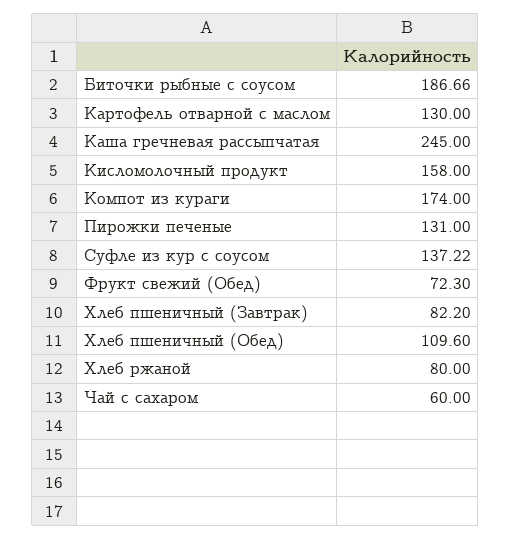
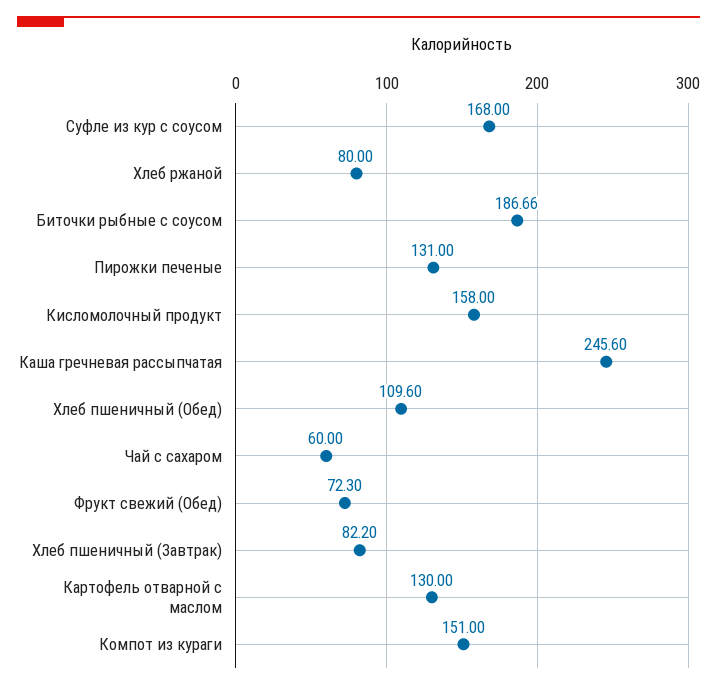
Каша гречневая рассыпчатая: 245 -> 245.6
Компот из кураги: 174 -> 151
Суфле из кур с соусом: 137.22 -> 168

